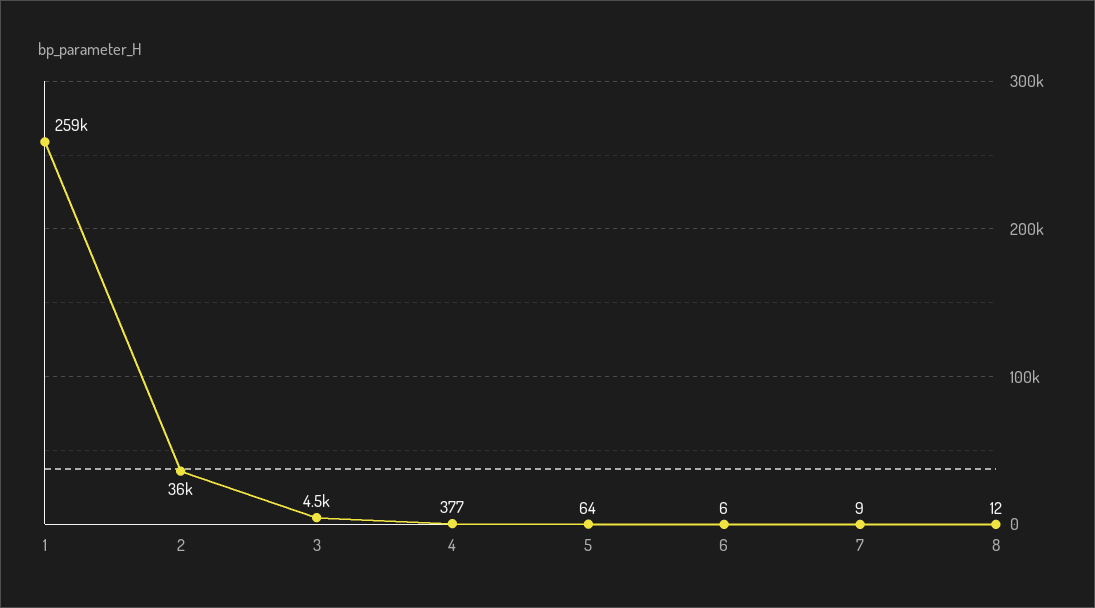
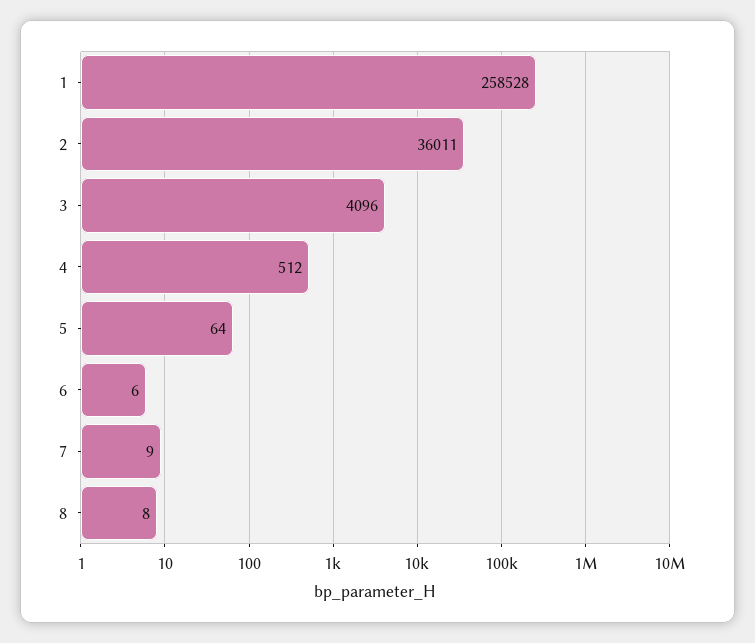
3: 4500 -> 4096
4: 377 -> 512
8: 12 -> 8

